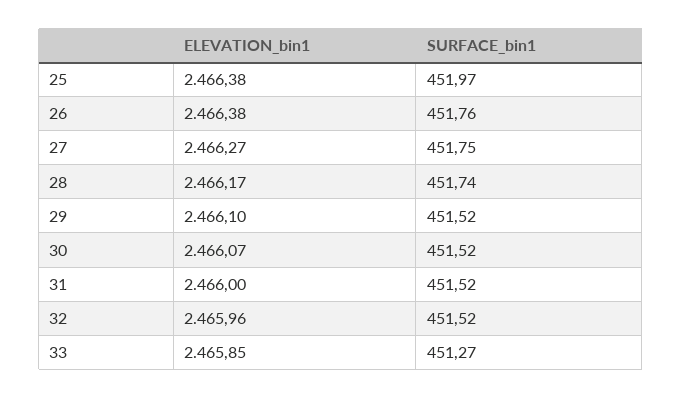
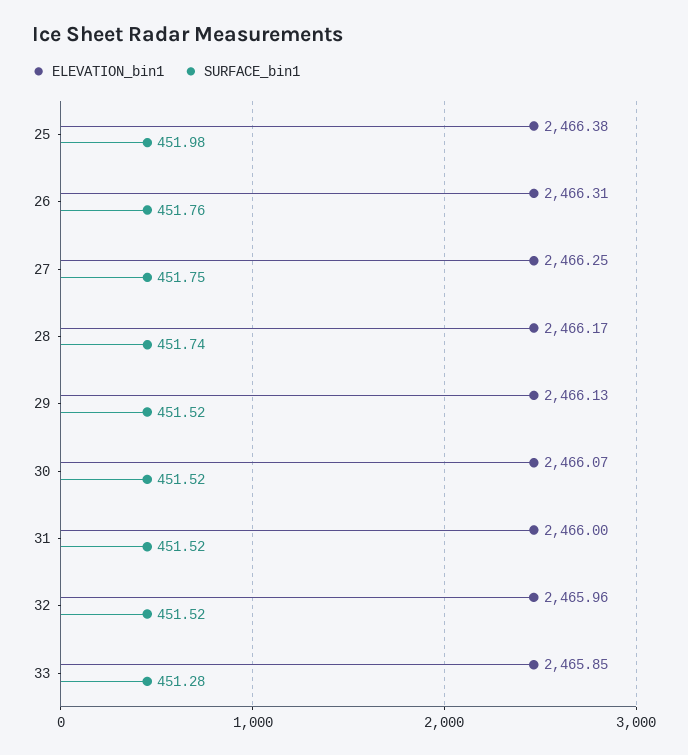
SURFACE_bin1, 25: 451.97 -> 451.98
ELEVATION_bin1, 26: 2466.38 -> 2466.31
ELEVATION_bin1, 27: 2466.27 -> 2466.25
ELEVATION_bin1, 29: 2466.1 -> 2466.13
SURFACE_bin1, 33: 451.27 -> 451.28

